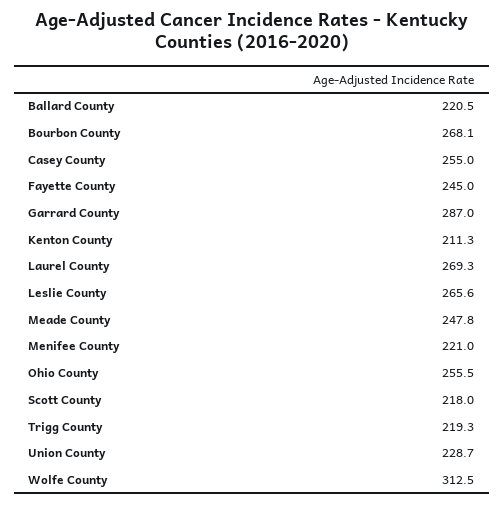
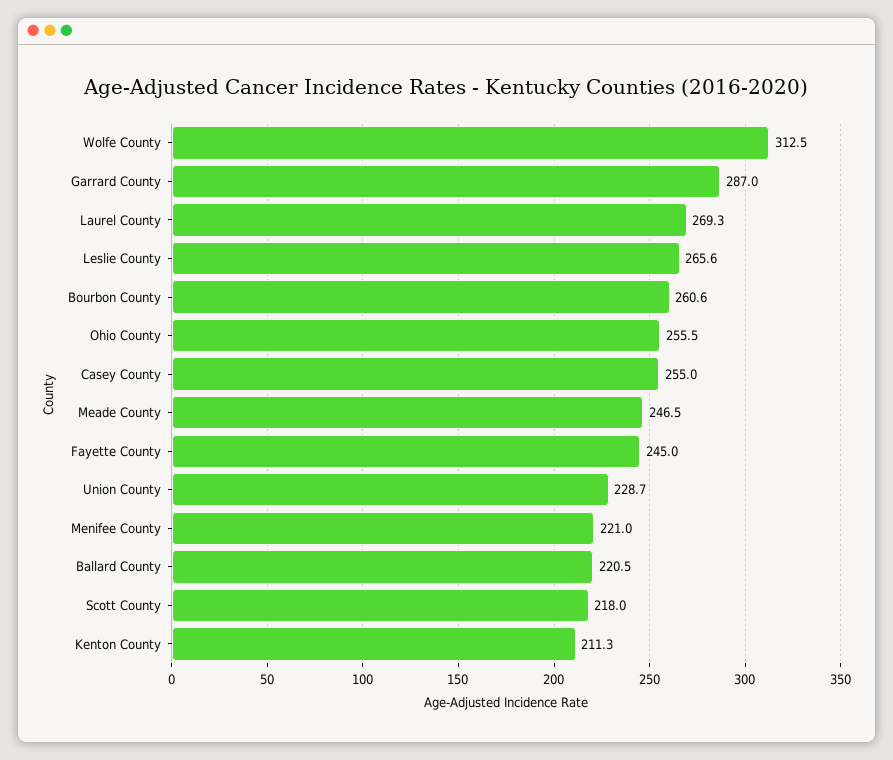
Bourbon County: 268.1 -> 260.6
Meade County: 247.8 -> 246.5
Trigg County: 219.3 -> none

